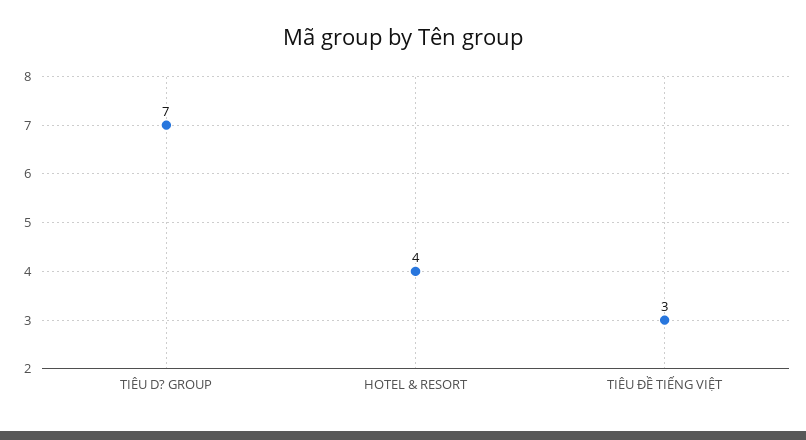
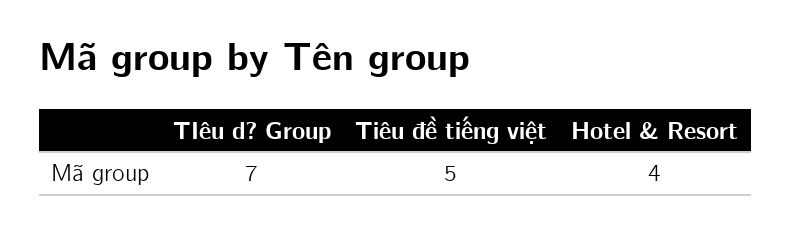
TIÊU ĐỀ TIẾNG VIỆT: 3 -> 5

